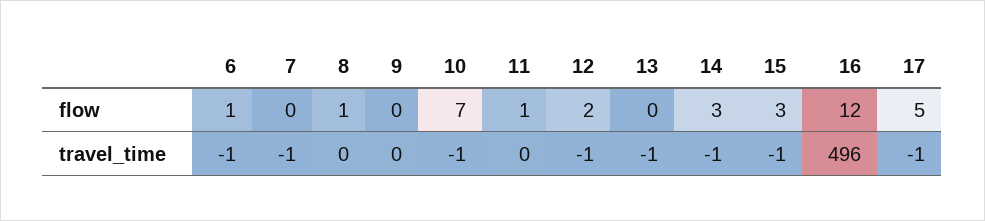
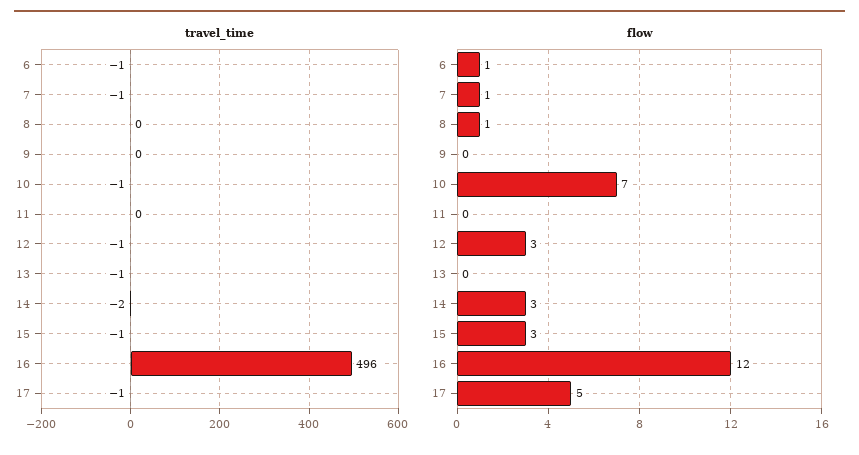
flow, 7: 0 -> 1
flow, 11: 1 -> 0
flow, 12: 2 -> 3
travel_time, 14: -1 -> -2

